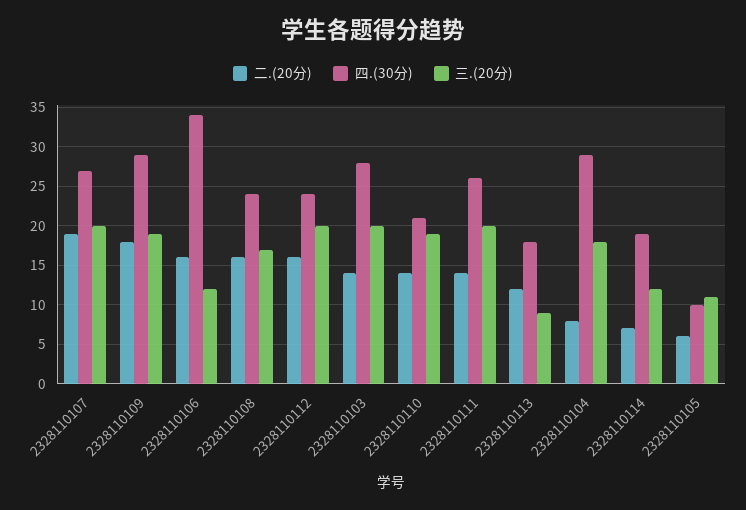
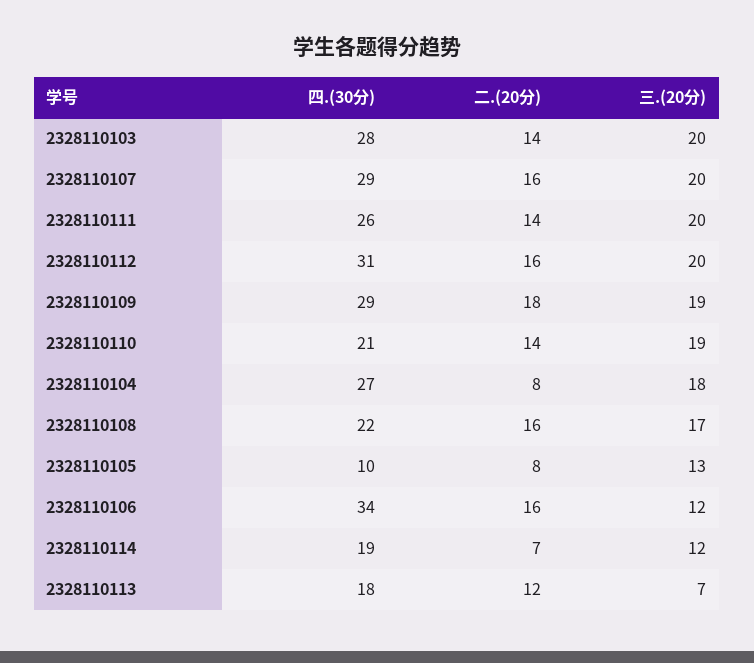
二.(20分), 2328110107: 19 -> 16
四.(30分), 2328110107: 27 -> 29
四.(30分), 2328110108: 24 -> 22
四.(30分), 2328110112: 24 -> 31
三.(20分), 2328110113: 9 -> 7
四.(30分), 2328110104: 29 -> 27
二.(20分), 2328110105: 6 -> 8
三.(20分), 2328110105: 11 -> 13

